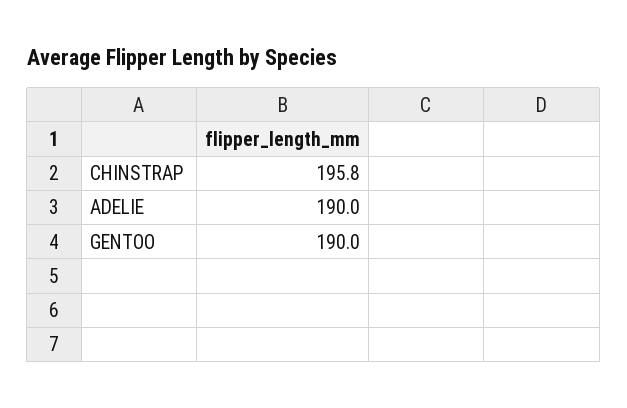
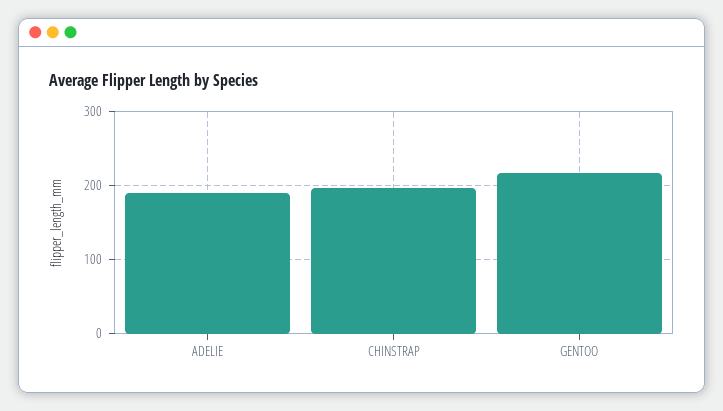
GENTOO: 190 -> 220

